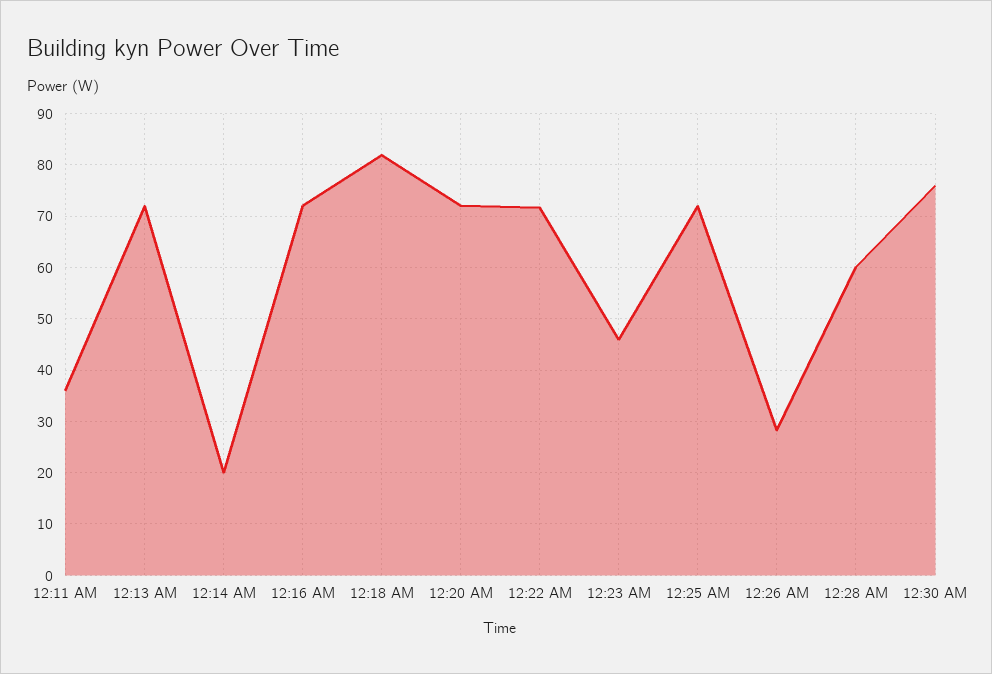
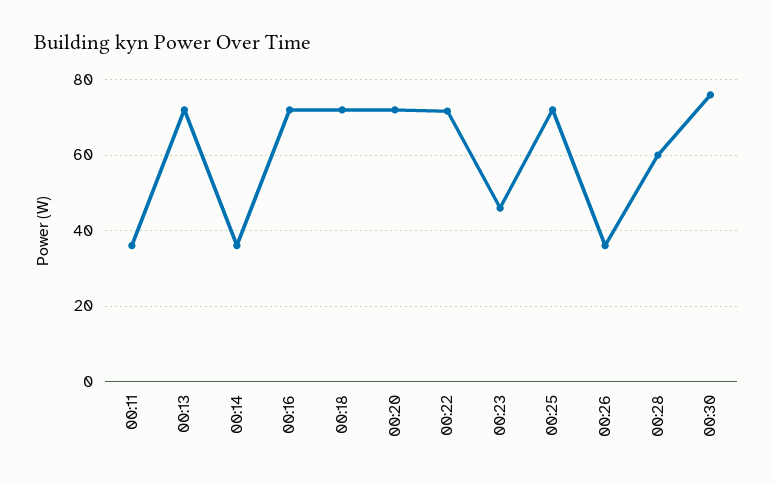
12:14 AM: 20 -> 36
12:18 AM: 82 -> 72
12:26 AM: 28 -> 36

